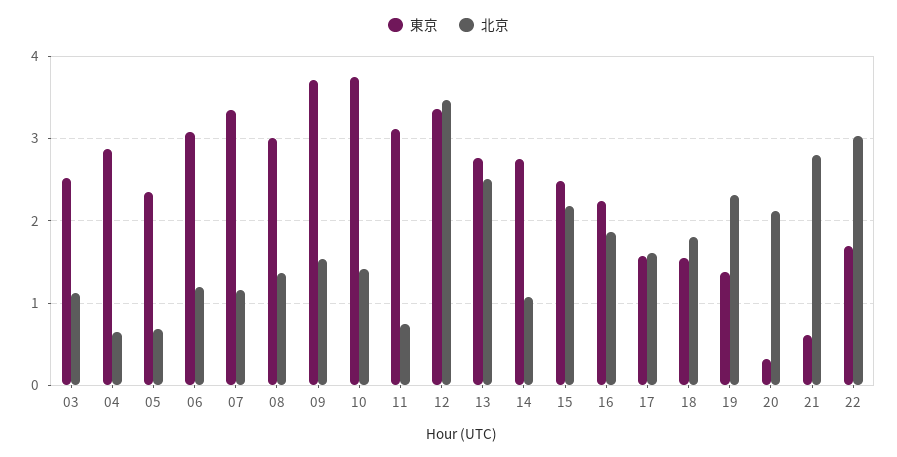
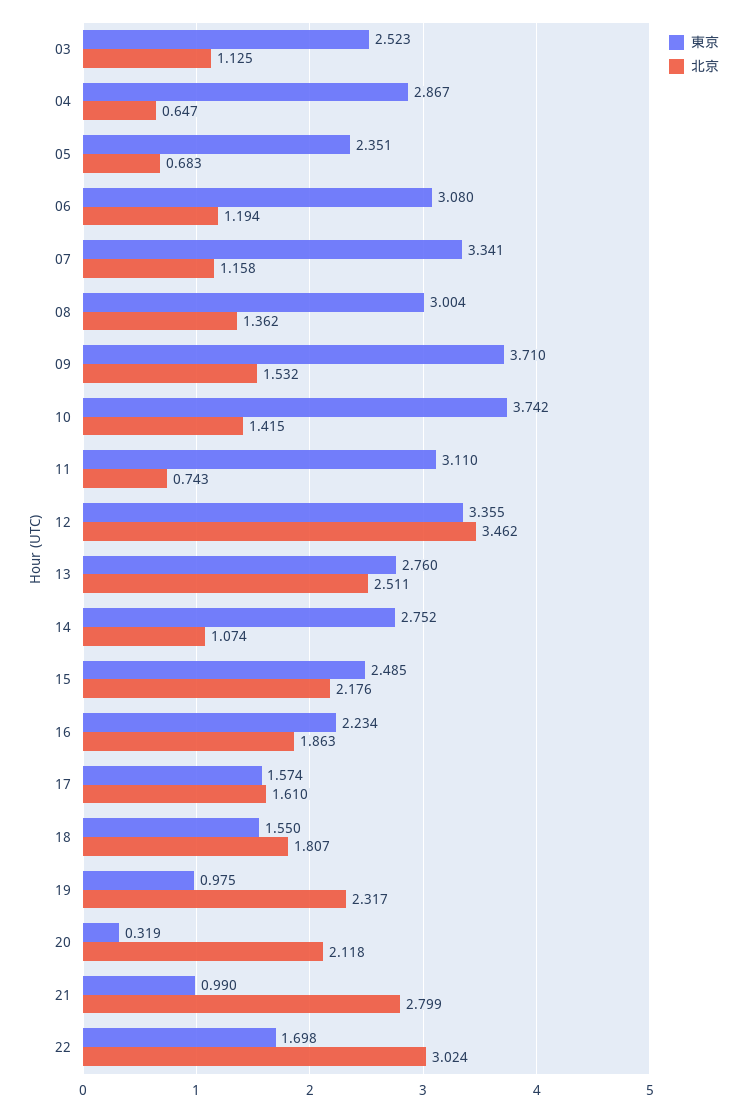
東京, 19: 1.4 -> 0.975
東京, 21: 0.6 -> 0.99

